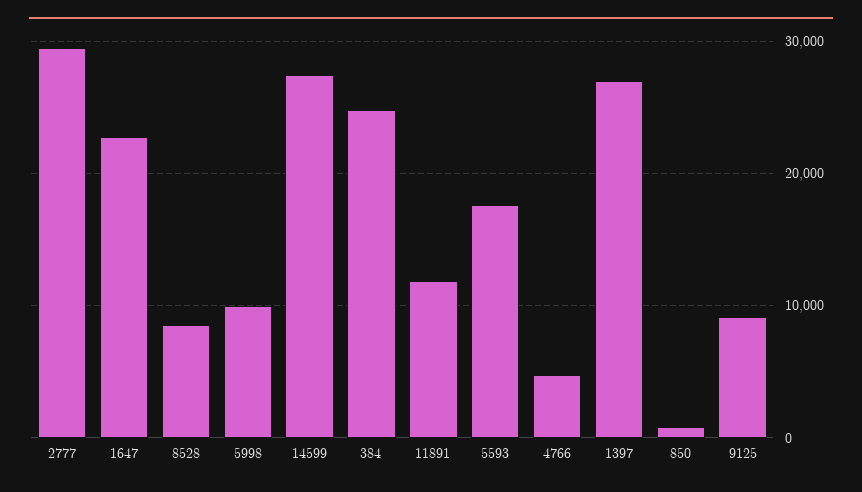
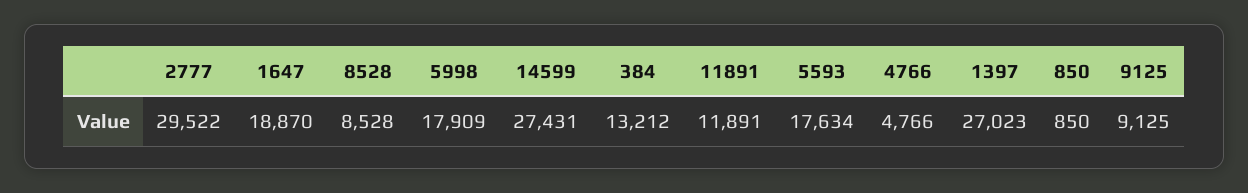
1647: 23000 -> 18870
5998: 10000 -> 17909
384: 25000 -> 13212

